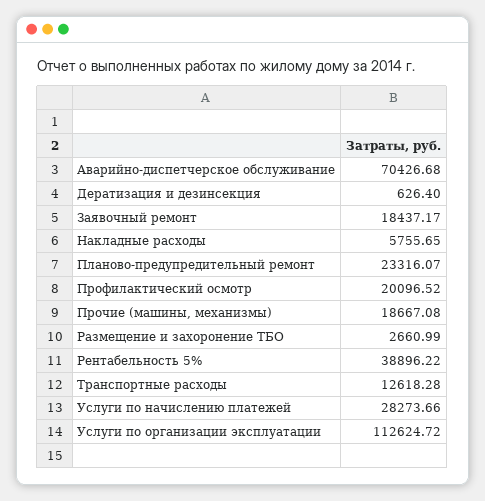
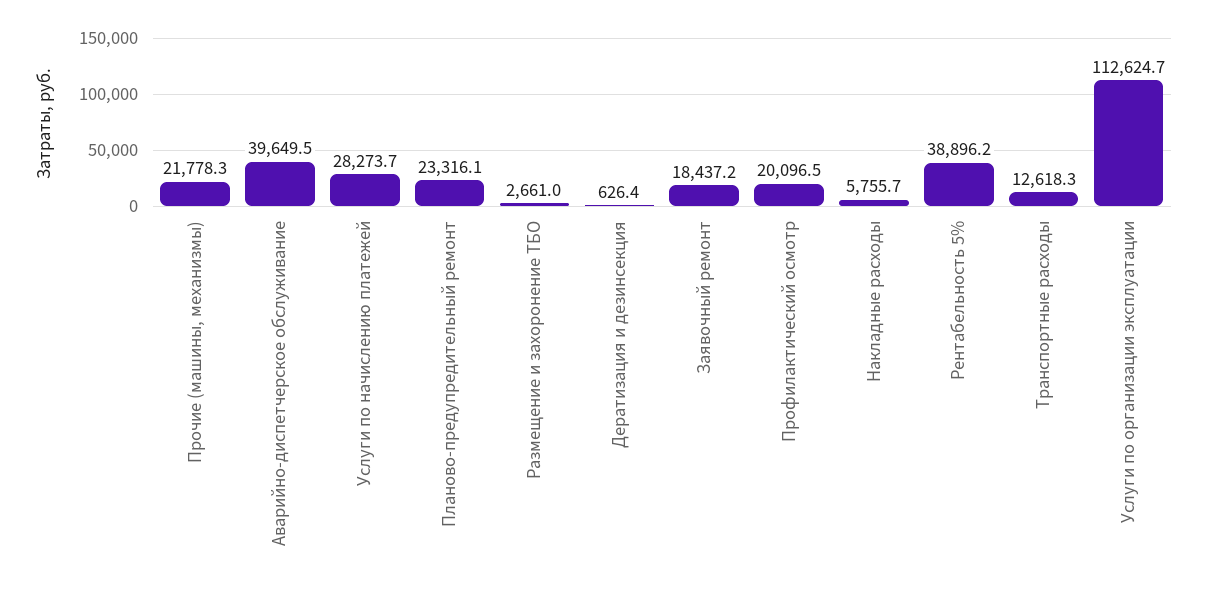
Аварийно-диспетчерское обслуживание: 70426.68 -> 39649.5
Прочие (машины, механизмы): 18667.08 -> 21778.3

